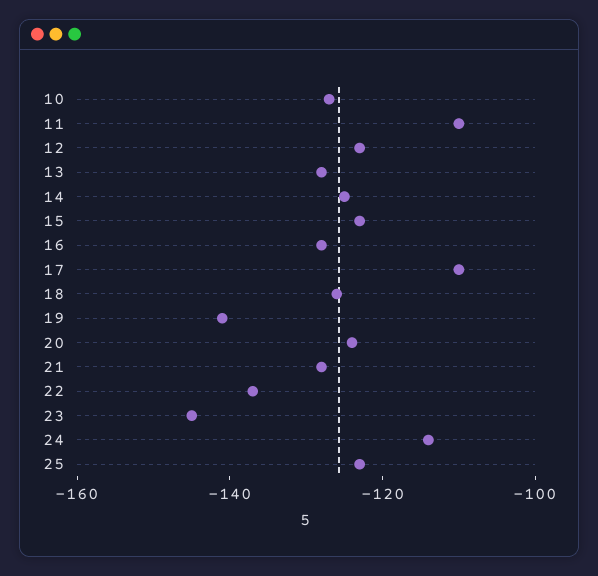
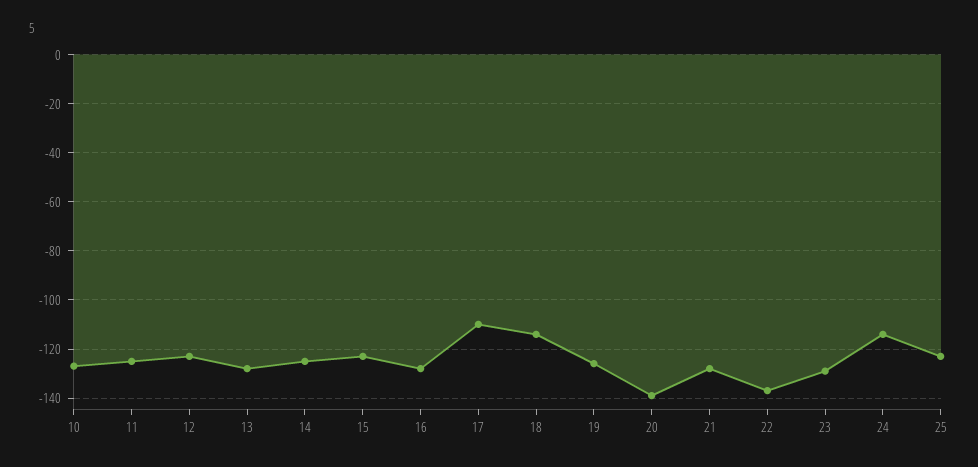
11: -110 -> -125
18: -125 -> -115
19: -140 -> -125
20: -125 -> -140
23: -145 -> -130

